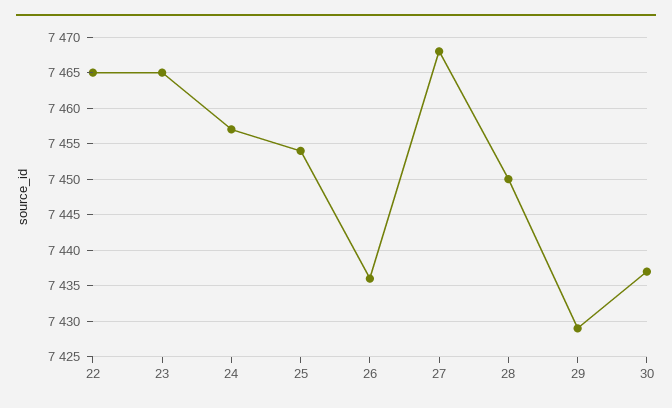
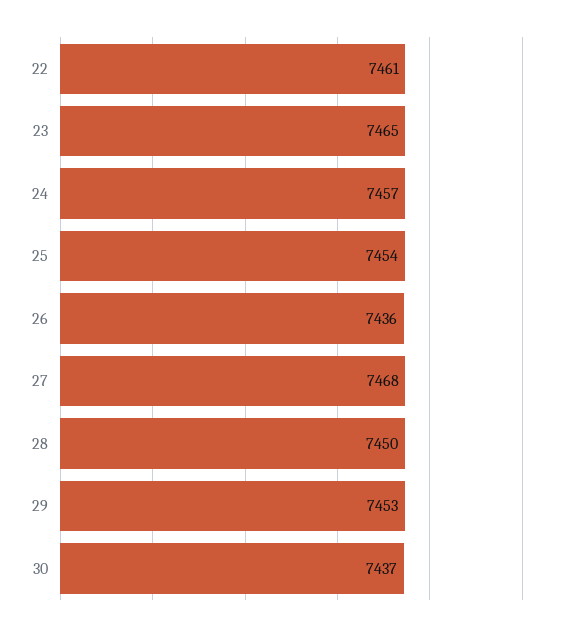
22: 7465 -> 7461
29: 7429 -> 7453

